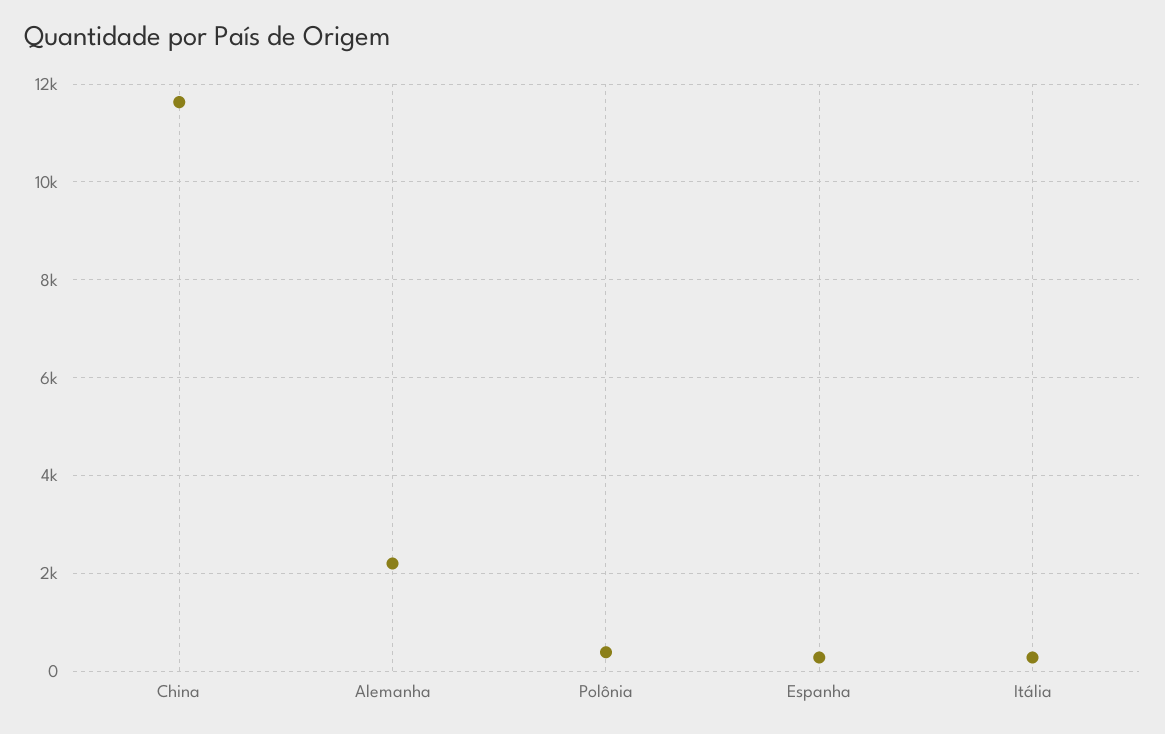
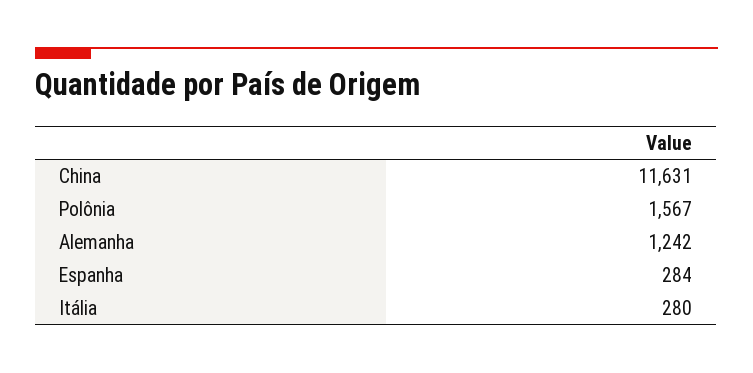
Alemanha: 2200 -> 1242
Polônia: 400 -> 1567

